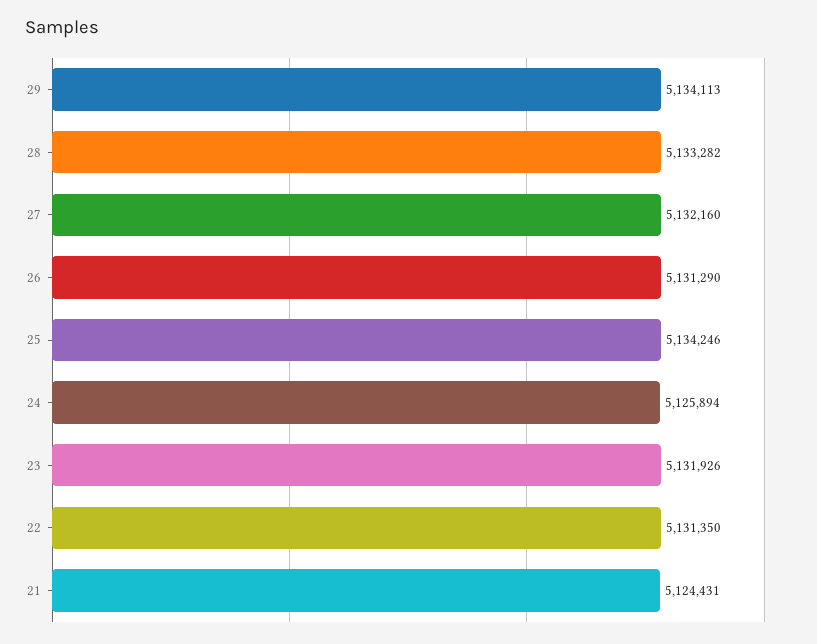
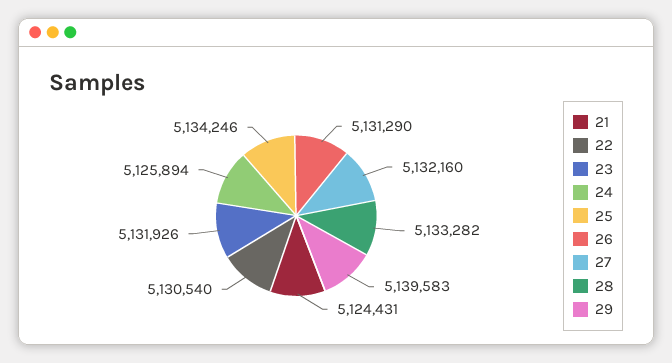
29: 5134113 -> 5139583
22: 5131350 -> 5130540

